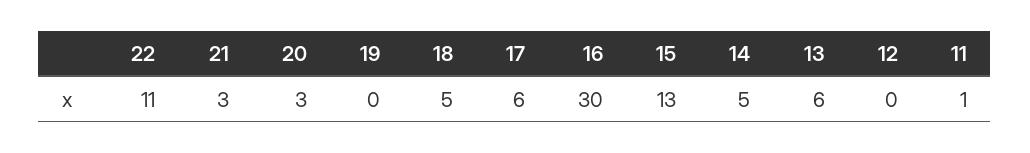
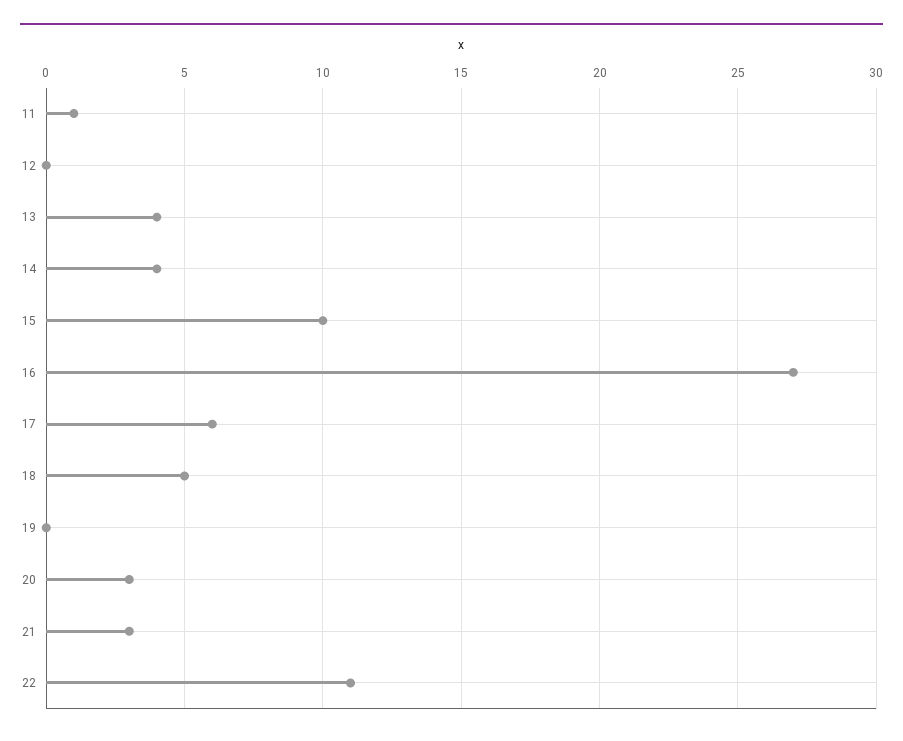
16: 30 -> 27
15: 13 -> 10
14: 5 -> 4
13: 6 -> 4

